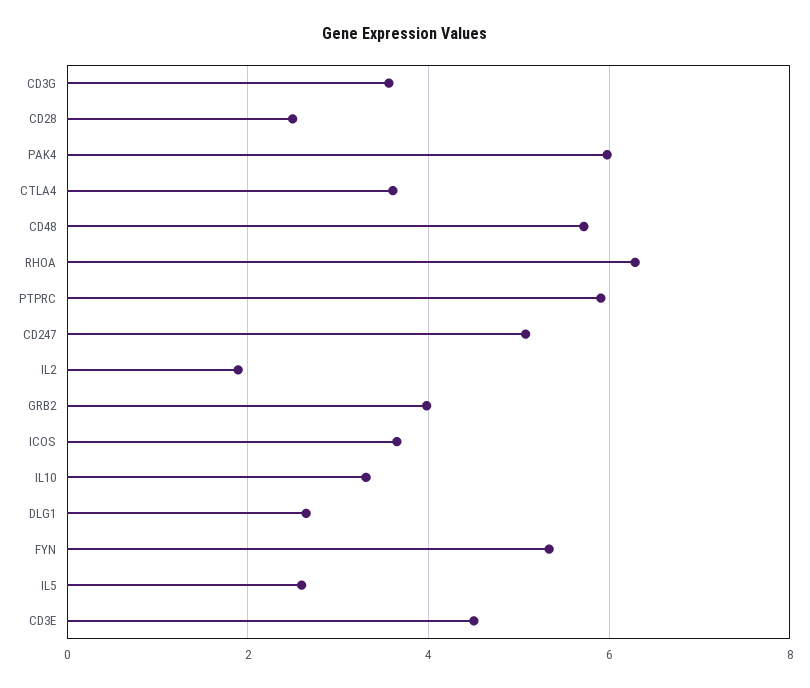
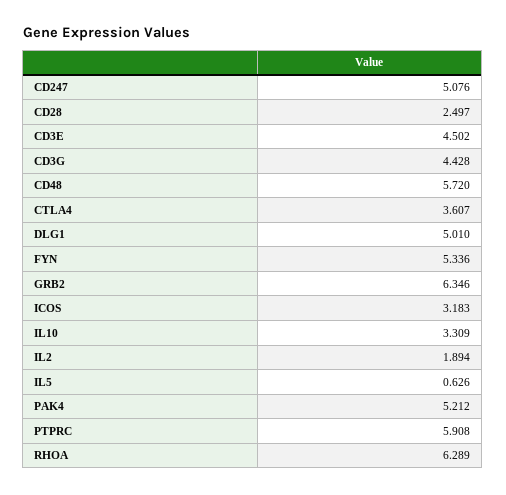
CD3G: 3.6 -> 4.428
PAK4: 6 -> 5.212
GRB2: 4 -> 6.346
ICOS: 3.6 -> 3.183
DLG1: 2.6 -> 5.01
IL5: 2.6 -> 0.626

